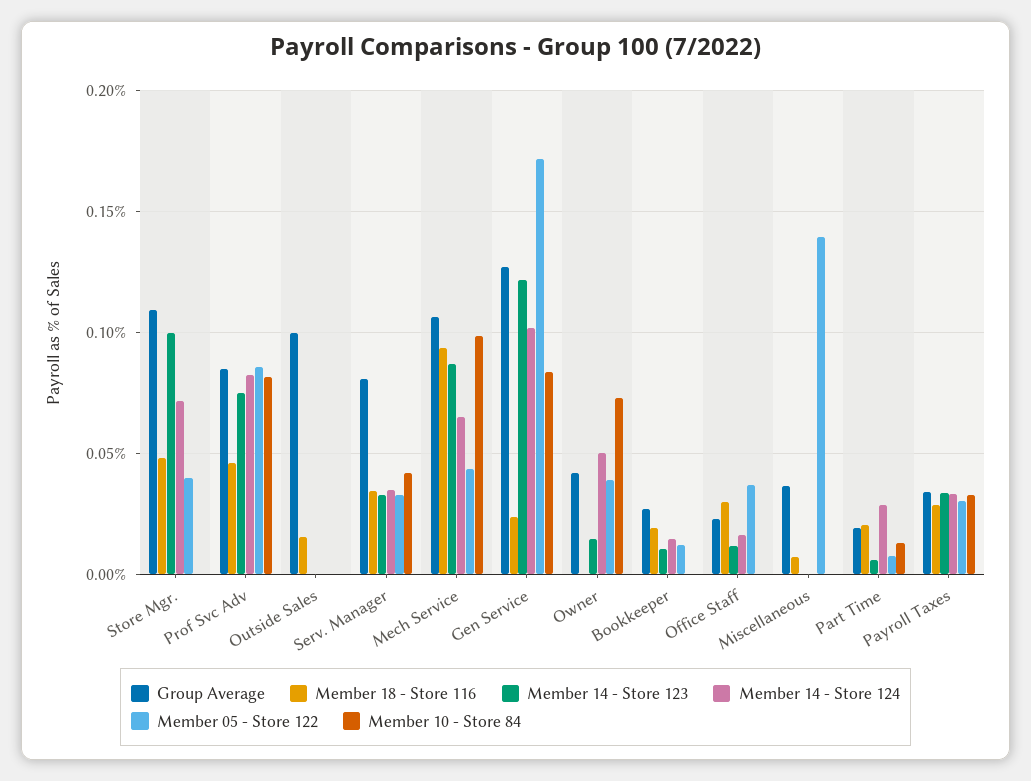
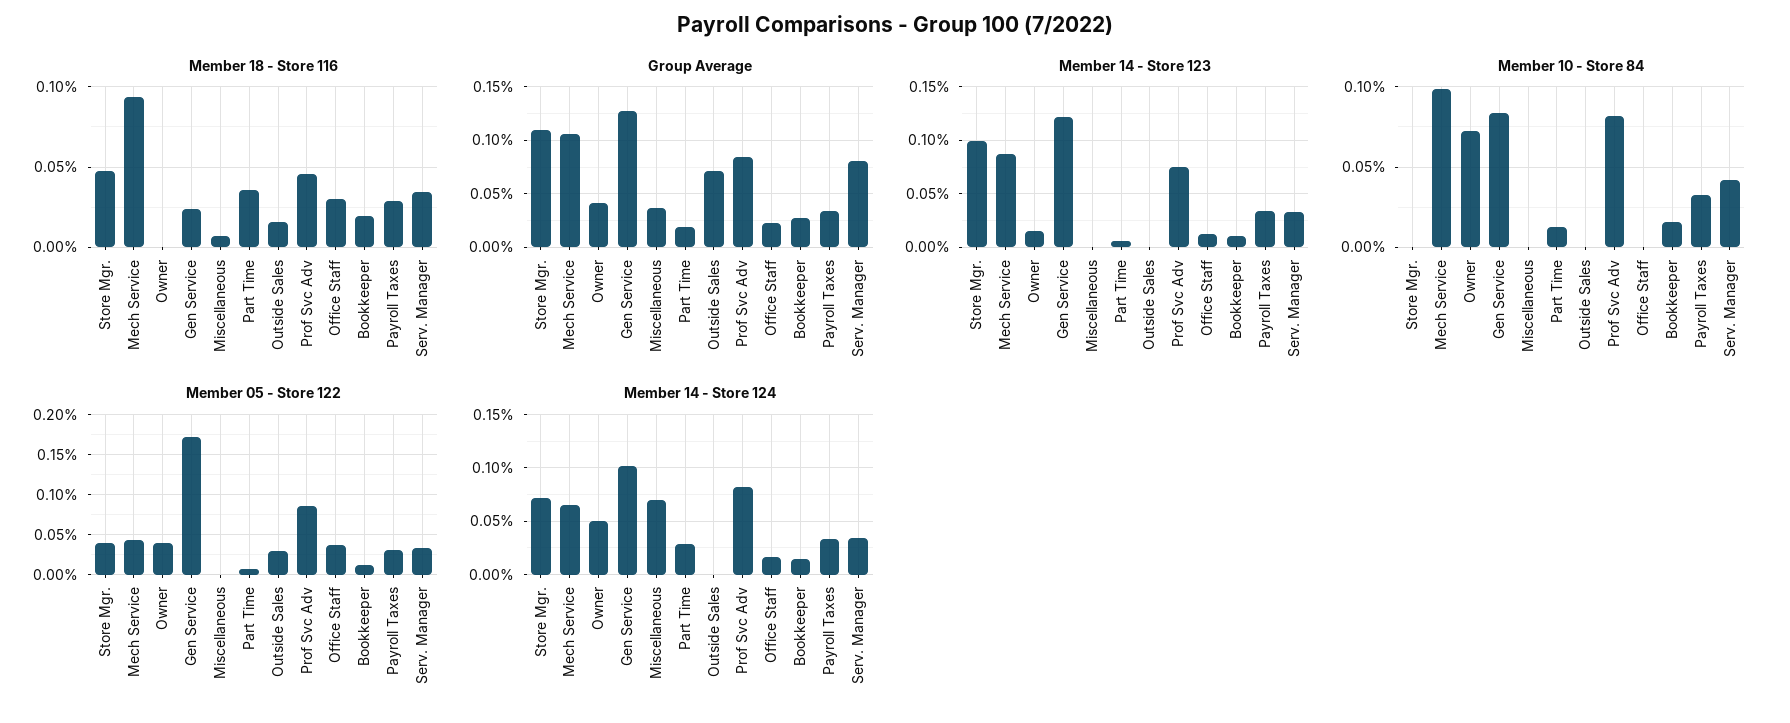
Group Average, Outside Sales: 0.1 -> 0.07
Member 05 - Store 122, Outside Sales: 0 -> 0.03
Member 10 - Store 84, Bookkeeper: 0 -> 0.015
Member 14 - Store 124, Miscellaneous: 0 -> 0.07
Member 05 - Store 122, Miscellaneous: 0.14 -> 0
Member 18 - Store 116, Part Time: 0.02 -> 0.035

